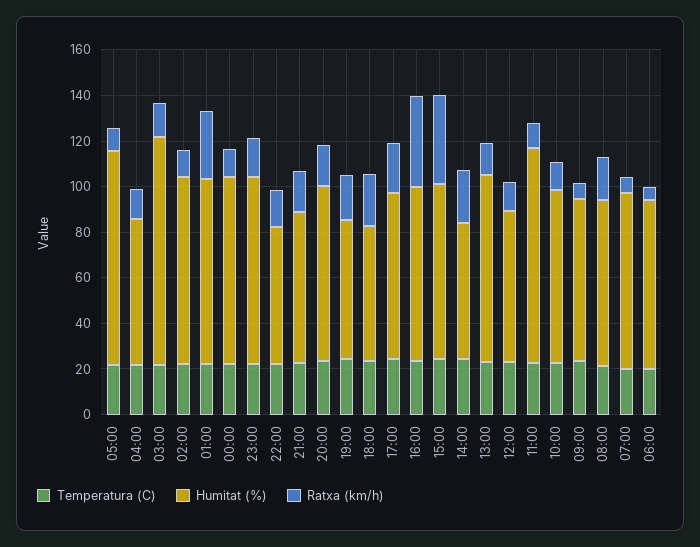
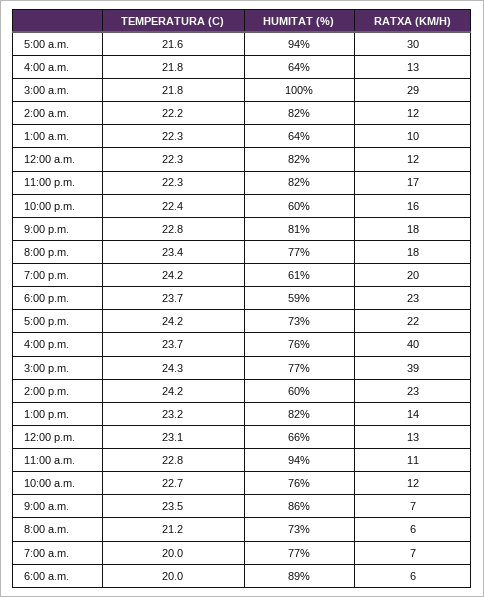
Ratxa (km/h), 05:00: 10 -> 30
Ratxa (km/h), 03:00: 15 -> 29
Humitat (%), 01:00: 80 -> 64
Ratxa (km/h), 01:00: 30 -> 10
Humitat (%), 21:00: 65 -> 81
Humitat (%), 09:00: 70 -> 86
Ratxa (km/h), 08:00: 20 -> 6
Humitat (%), 06:00: 75 -> 89

